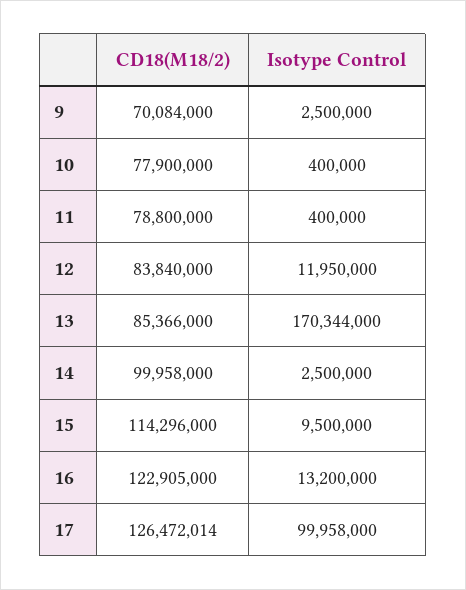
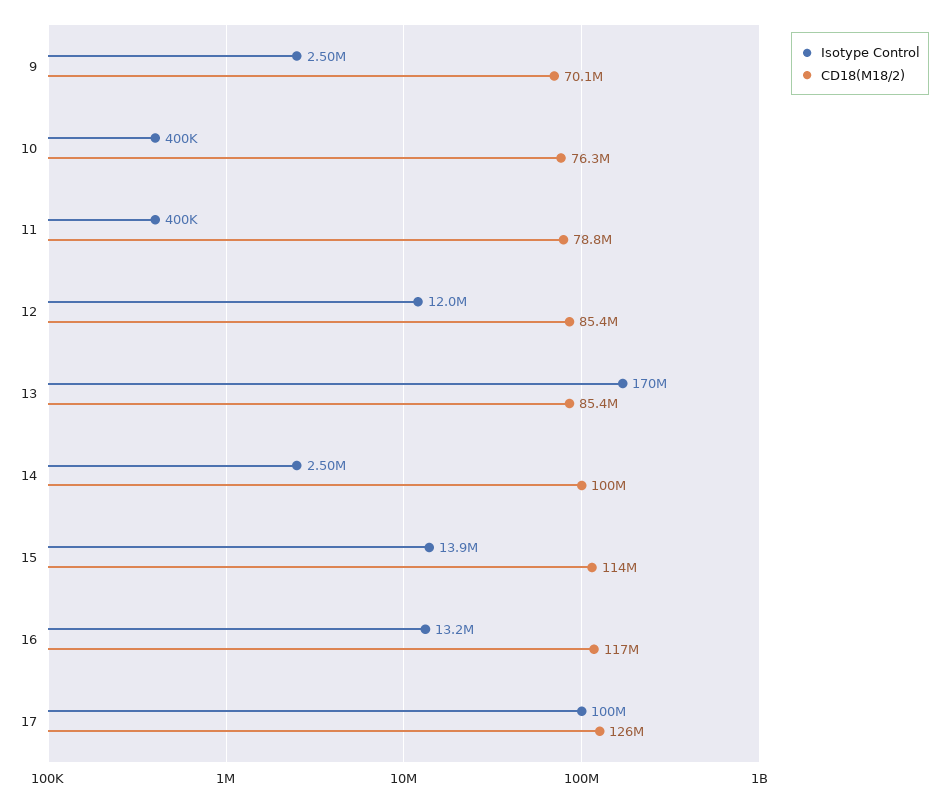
CD18(M18/2), 10: 77900000 -> 76300000
CD18(M18/2), 12: 83840000 -> 85400000
Isotype Control, 15: 9500000 -> 13900000
CD18(M18/2), 16: 122905000 -> 117000000

